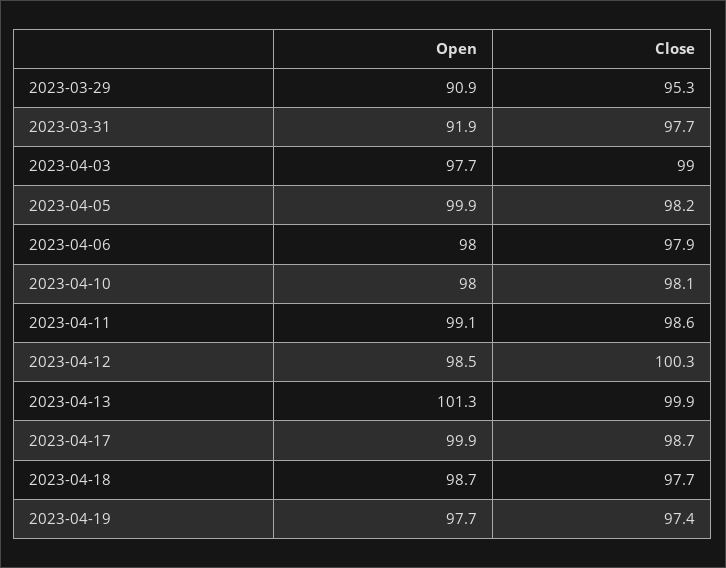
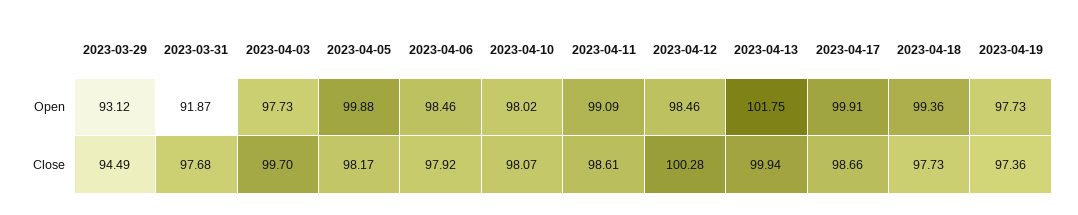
Open, 2023-03-29: 90.9 -> 93.12
Close, 2023-03-29: 95.3 -> 94.49
Close, 2023-04-03: 99 -> 99.7
Open, 2023-04-06: 98 -> 98.46
Open, 2023-04-13: 101.3 -> 101.75
Open, 2023-04-18: 98.7 -> 99.36

